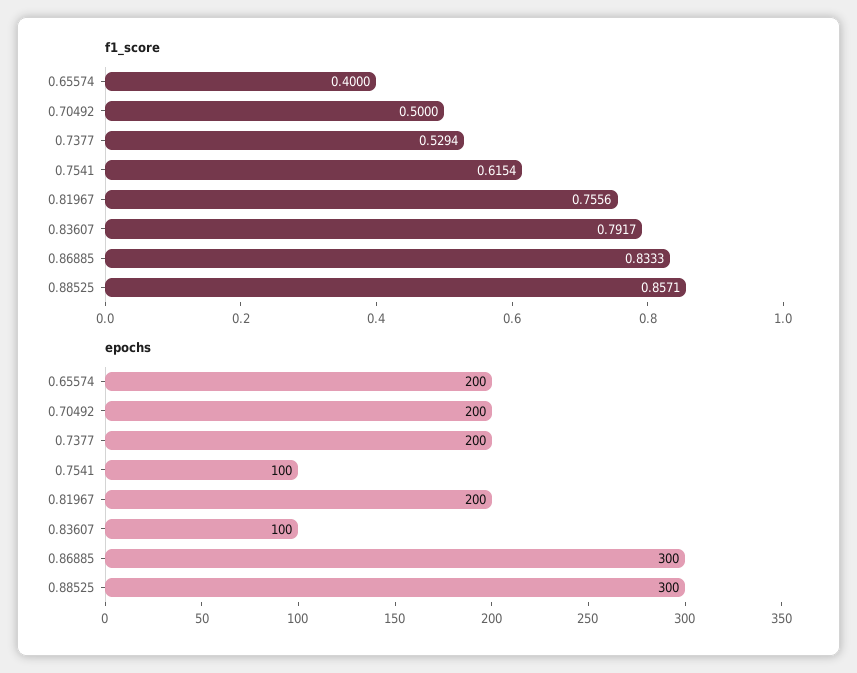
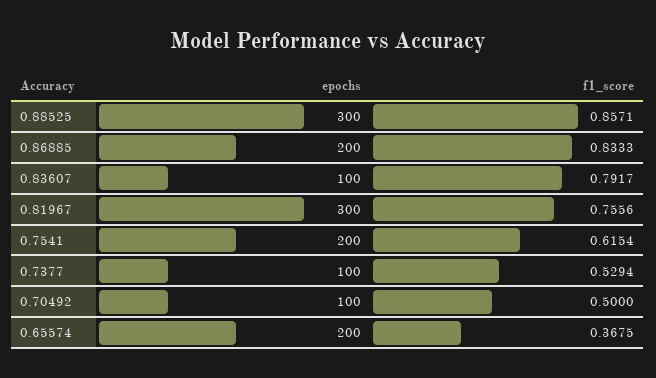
f1_score, 0.65574: 0.4 -> 0.3675
epochs, 0.70492: 200 -> 100
epochs, 0.7377: 200 -> 100
epochs, 0.7541: 100 -> 200
epochs, 0.81967: 200 -> 300
epochs, 0.86885: 300 -> 200

